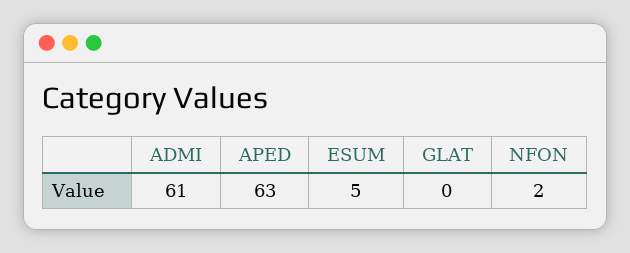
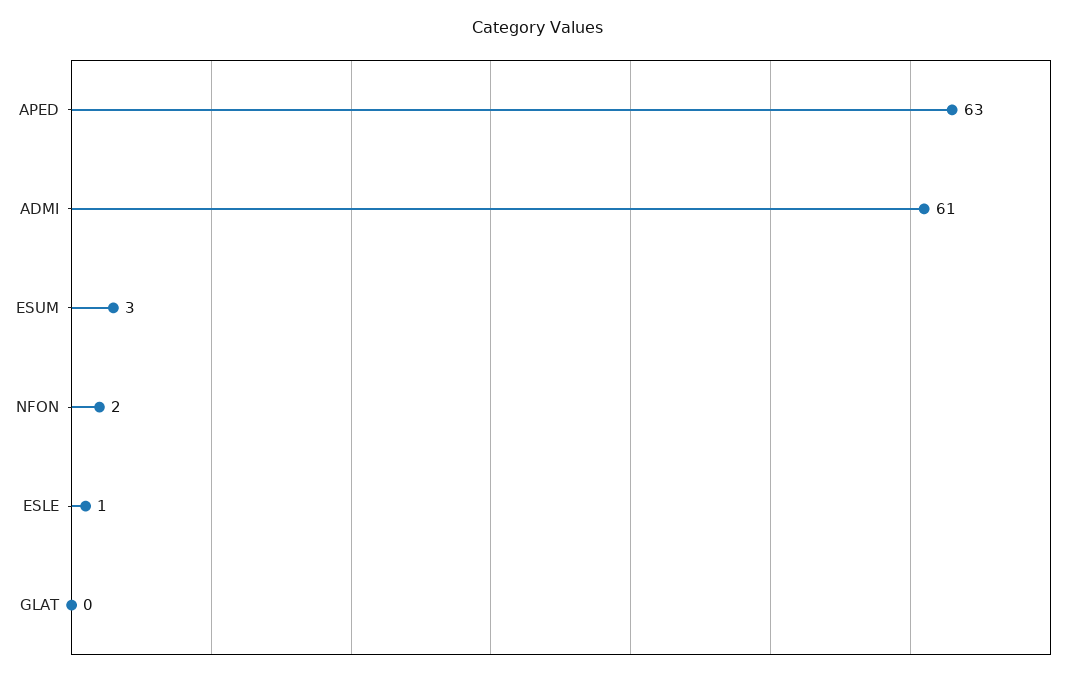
ESUM: 5 -> 3
ESLE: none -> 1

